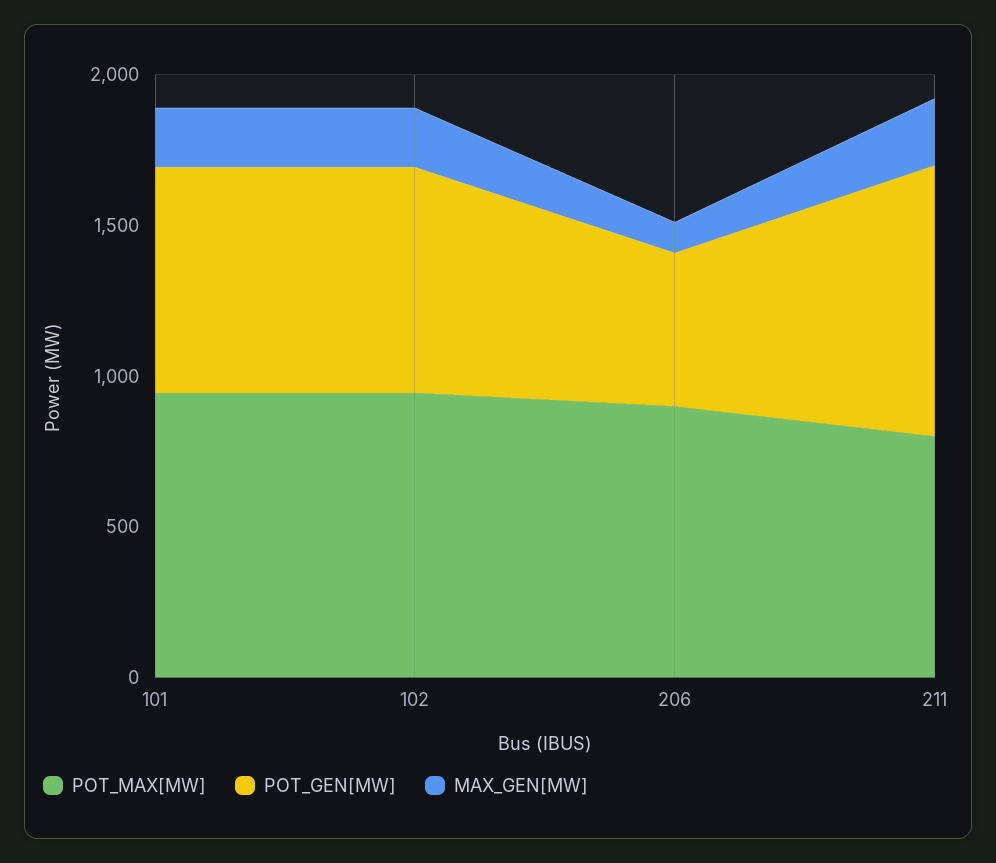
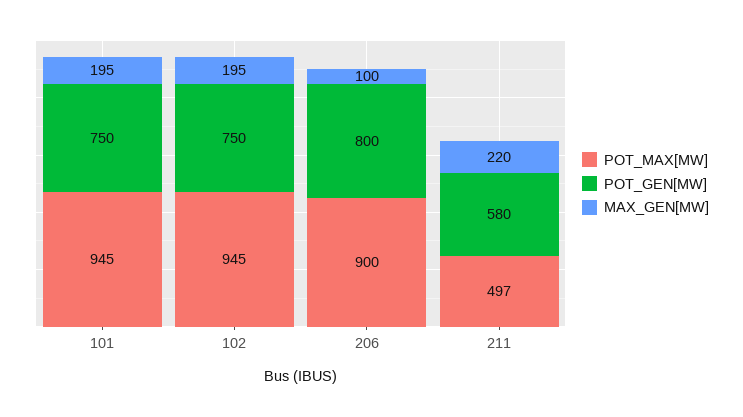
POT_GEN[MW], 206: 500 -> 800
POT_MAX[MW], 211: 800 -> 497
POT_GEN[MW], 211: 900 -> 580

